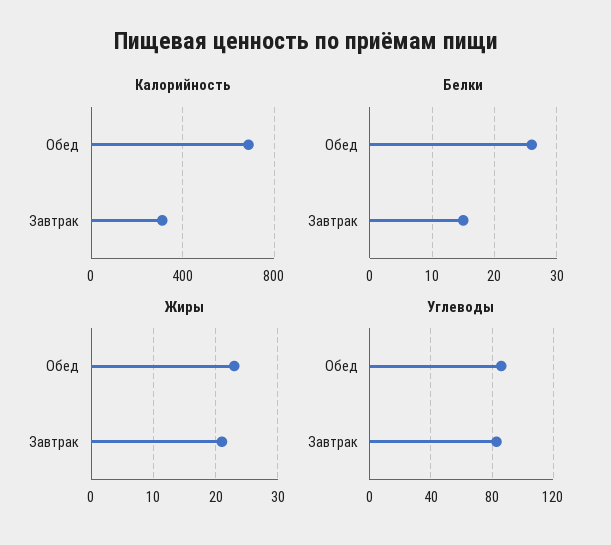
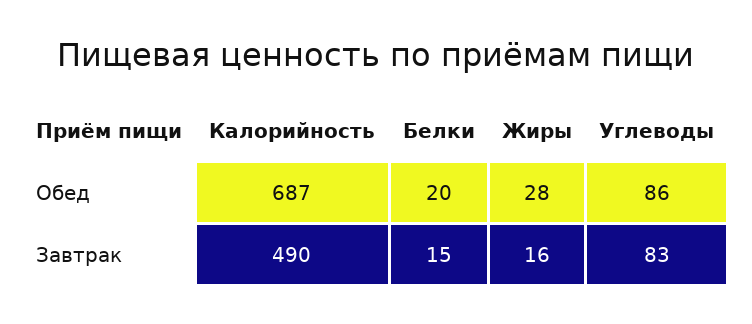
Калорийность, Завтрак: 300 -> 490
Белки, Обед: 26 -> 20
Жиры, Обед: 23 -> 28
Жиры, Завтрак: 21 -> 16

